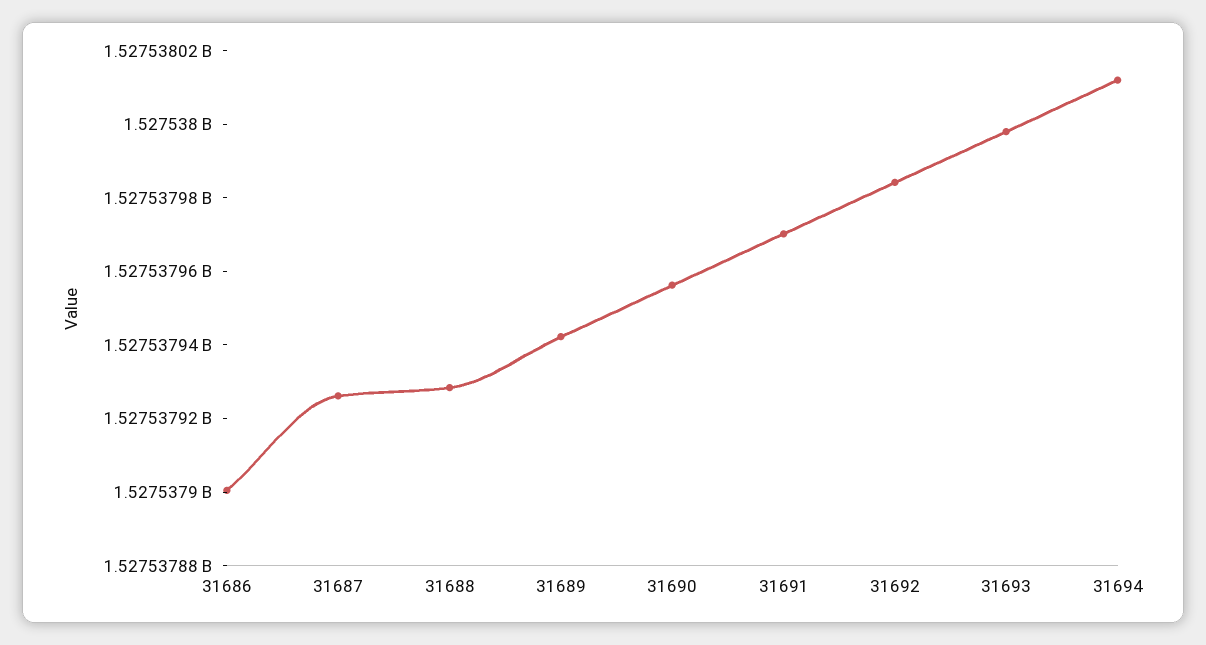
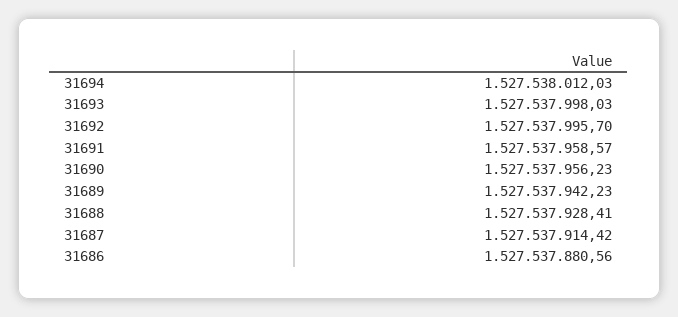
31686: 1527537900 -> 1527537880.56
31687: 1527537925 -> 1527537914.42
31691: 1527537970 -> 1527537958.57
31692: 1527537985 -> 1527537995.7

